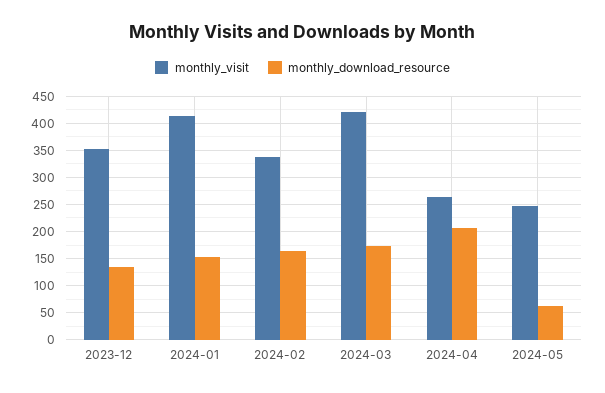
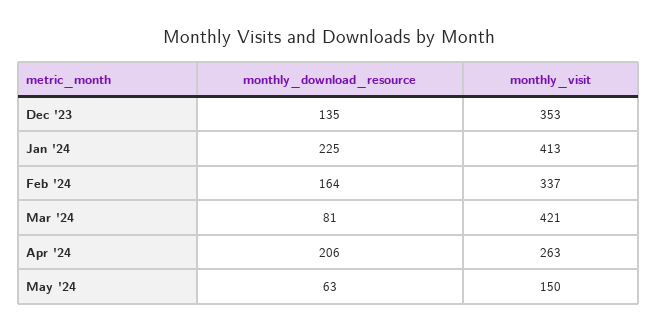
monthly_download_resource, 2024-01: 150 -> 225
monthly_download_resource, 2024-03: 175 -> 81
monthly_visit, 2024-05: 250 -> 150

